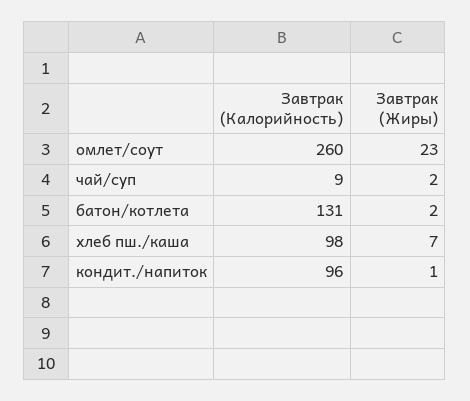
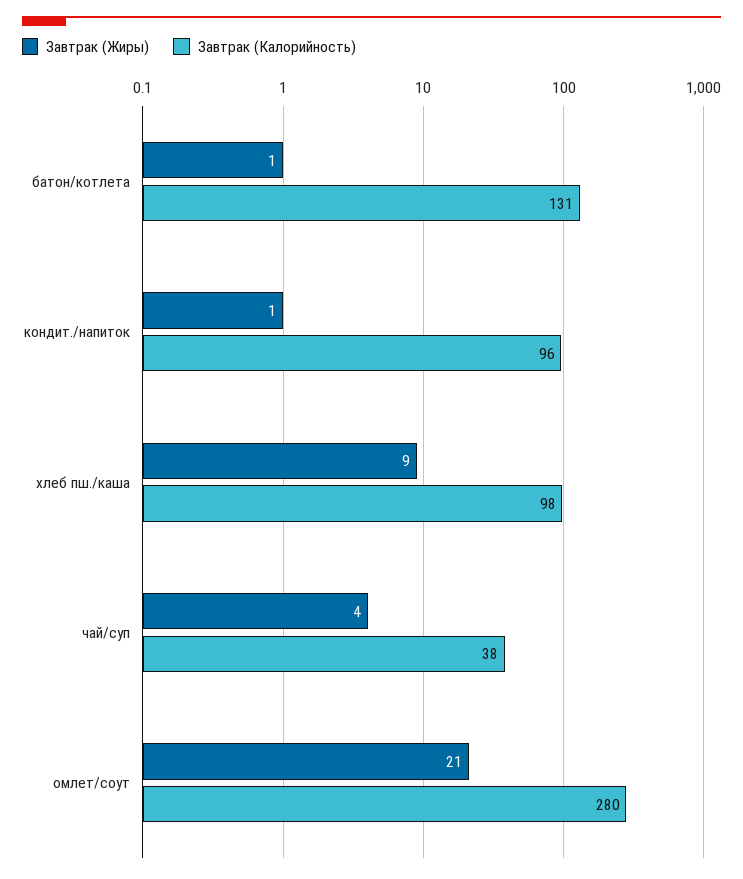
Завтрак (Калорийность), омлет/соут: 260 -> 280
Завтрак (Жиры), омлет/соут: 23 -> 21
Завтрак (Калорийность), чай/суп: 9 -> 38
Завтрак (Жиры), чай/суп: 2 -> 4
Завтрак (Жиры), батон/котлета: 2 -> 1
Завтрак (Жиры), хлеб пш./каша: 7 -> 9

